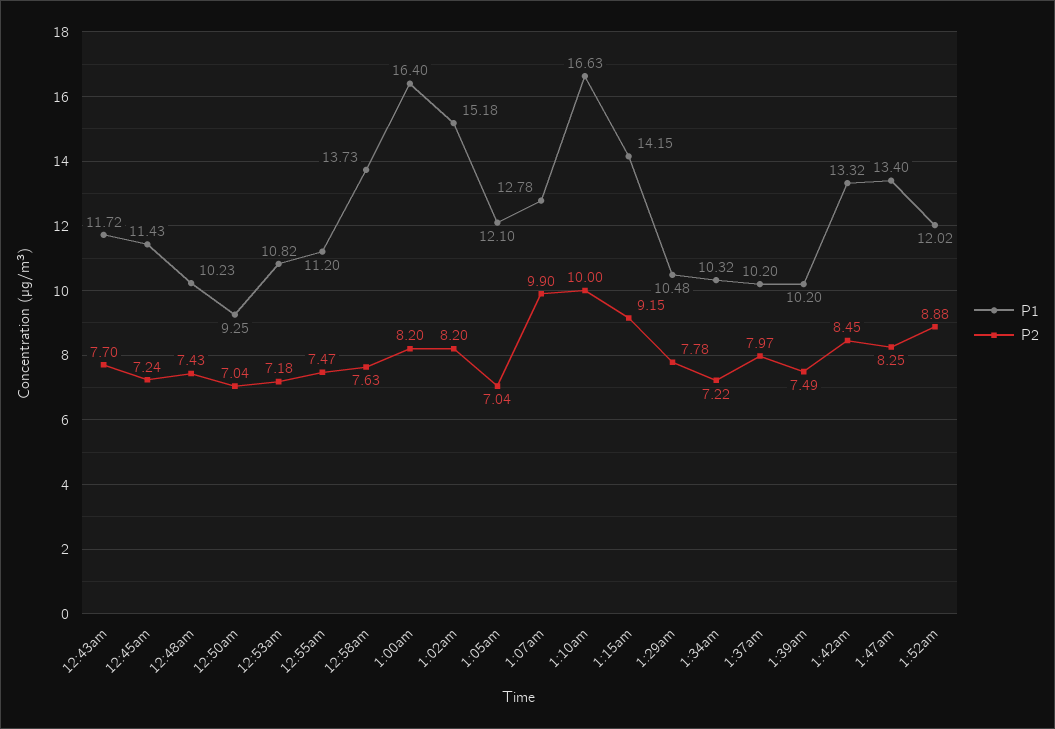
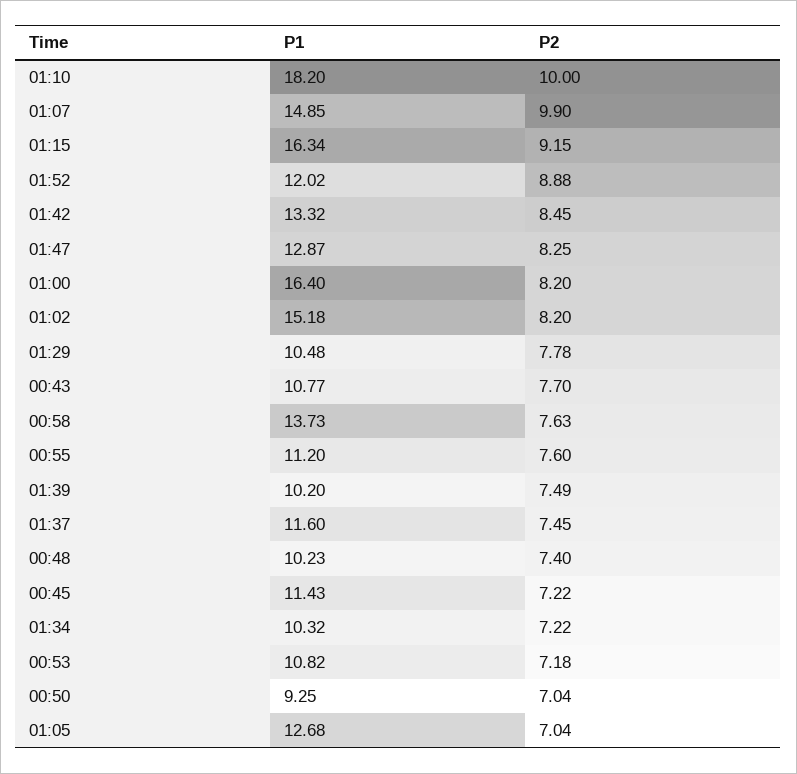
P1, 12:43am: 11.72 -> 10.77
P2, 12:45am: 7.24 -> 7.22
P2, 12:48am: 7.43 -> 7.4
P2, 12:55am: 7.47 -> 7.6
P1, 1:05am: 12.1 -> 12.68
P1, 1:07am: 12.78 -> 14.85
P1, 1:10am: 16.63 -> 18.2
P1, 1:15am: 14.15 -> 16.34
P1, 1:37am: 10.2 -> 11.6
P2, 1:37am: 7.97 -> 7.45
P1, 1:47am: 13.4 -> 12.87

